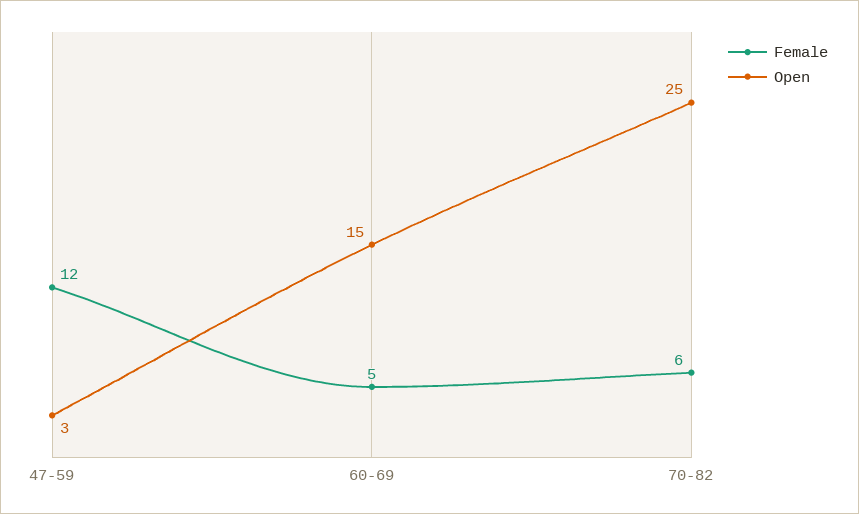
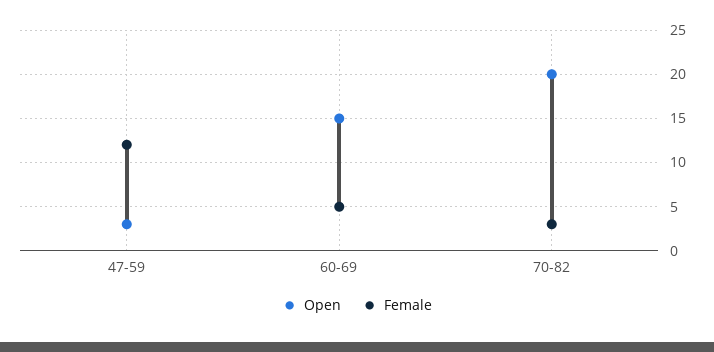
Female, 70-82: 6 -> 3
Open, 70-82: 25 -> 20

